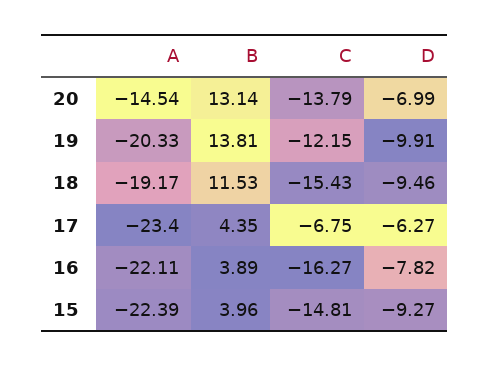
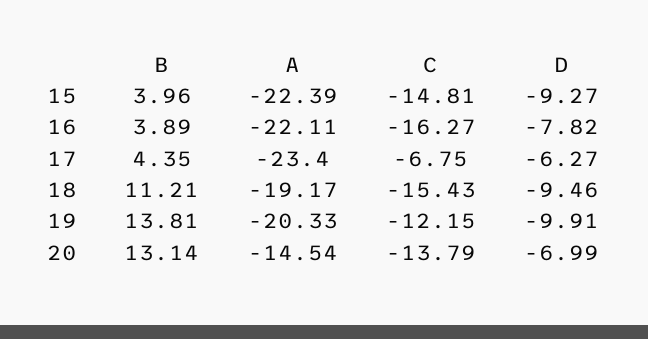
B, 18: 11.53 -> 11.21

